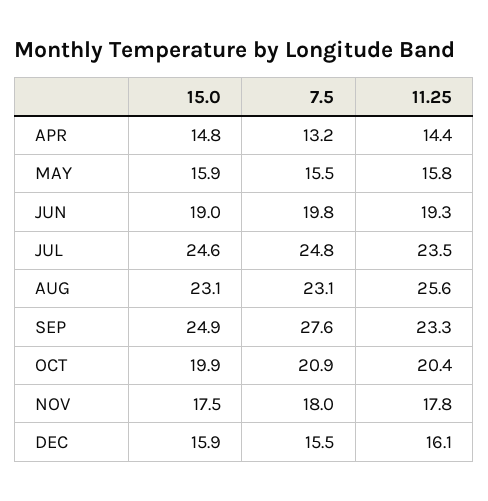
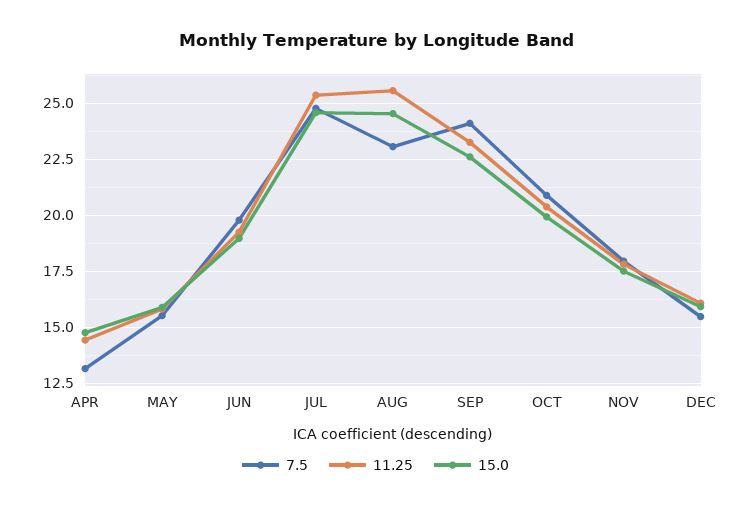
11.25, JUL: 23.5 -> 25.5
15.0, AUG: 23.1 -> 24.5
15.0, SEP: 24.9 -> 22.5
7.5, SEP: 27.6 -> 24

